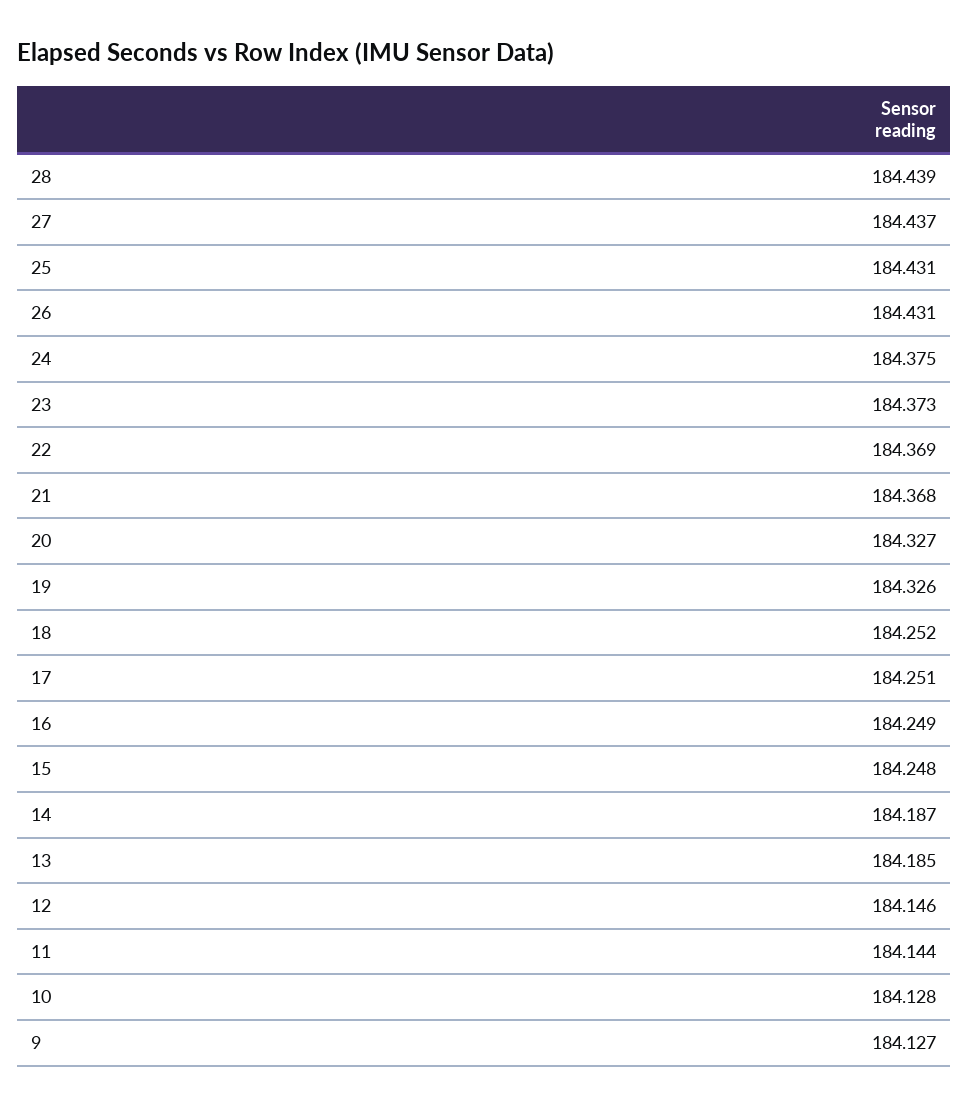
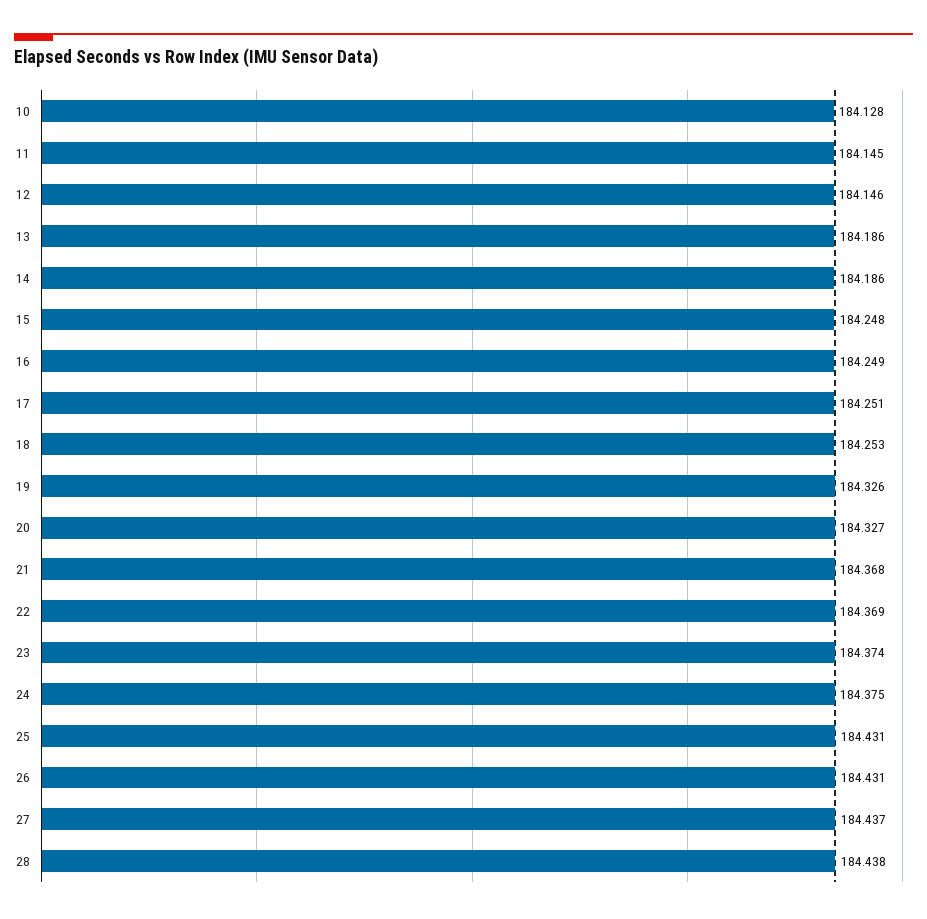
28: 184.439 -> 184.438
23: 184.373 -> 184.374
18: 184.252 -> 184.253
14: 184.187 -> 184.186
13: 184.185 -> 184.186
11: 184.144 -> 184.145
9: 184.127 -> none

